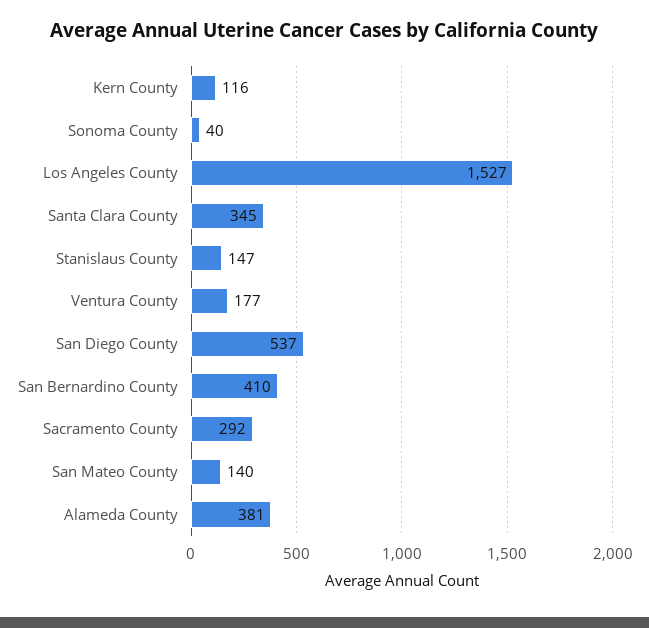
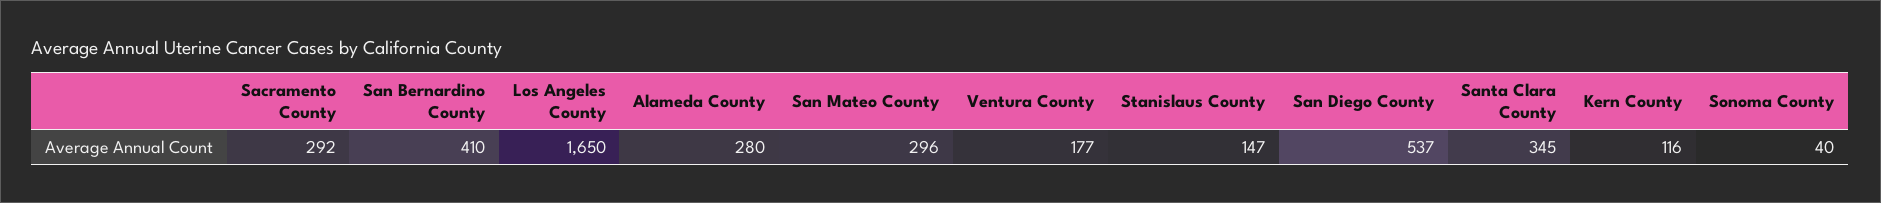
Los Angeles County: 1527 -> 1650
San Mateo County: 140 -> 296
Alameda County: 381 -> 280

